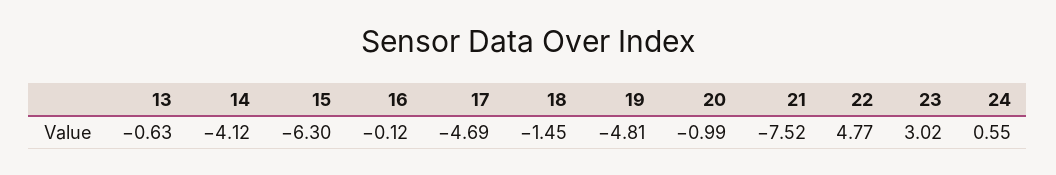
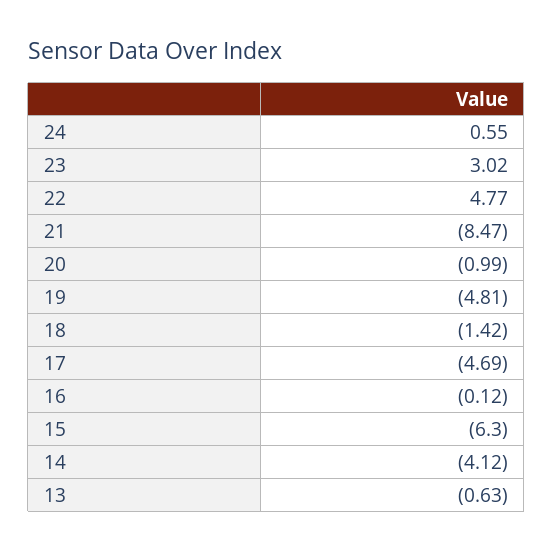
18: -1.45 -> -1.42
21: -7.52 -> -8.47

